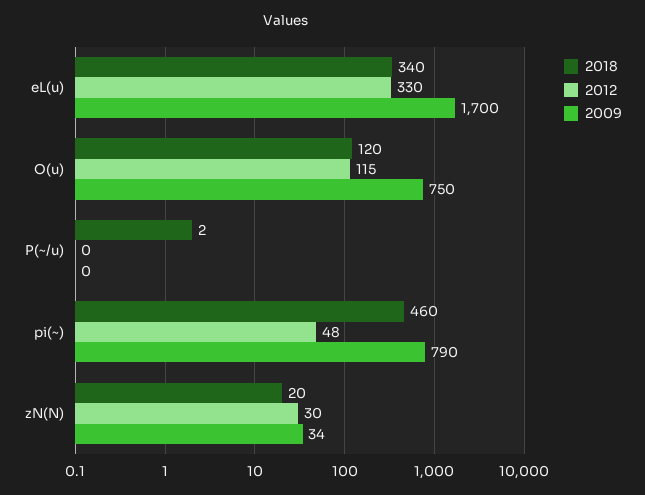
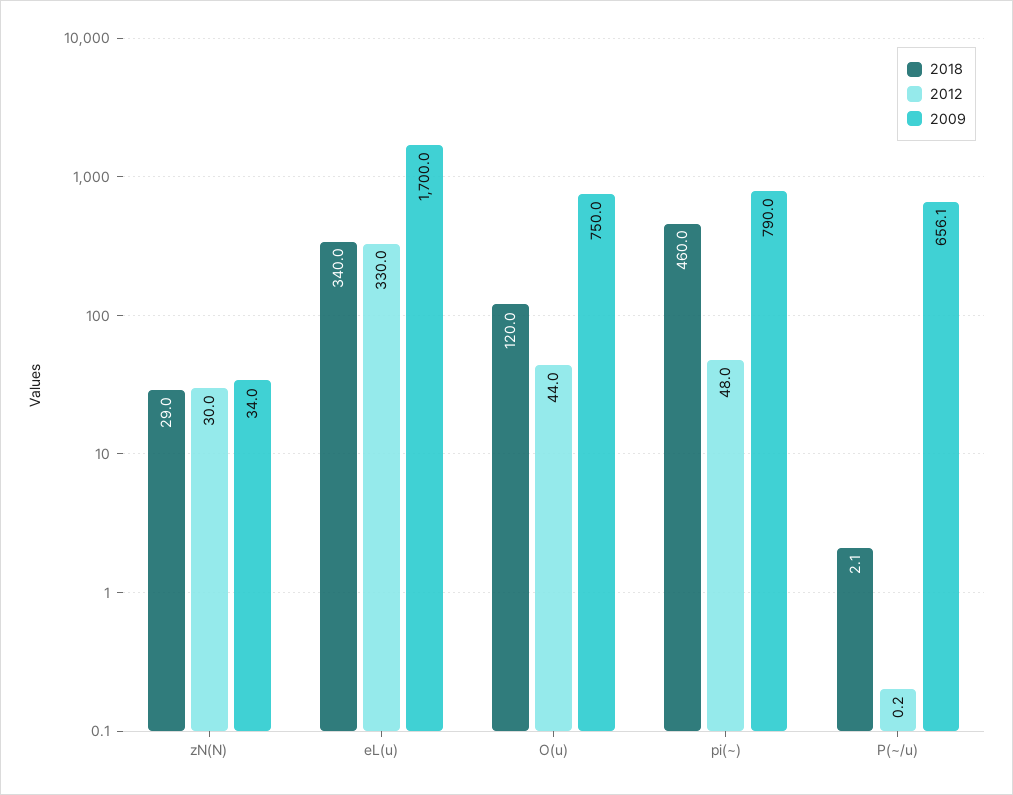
2012, O(u): 115 -> 44
2009, P(~/u): 0 -> 656.1
2018, zN(N): 20 -> 29

